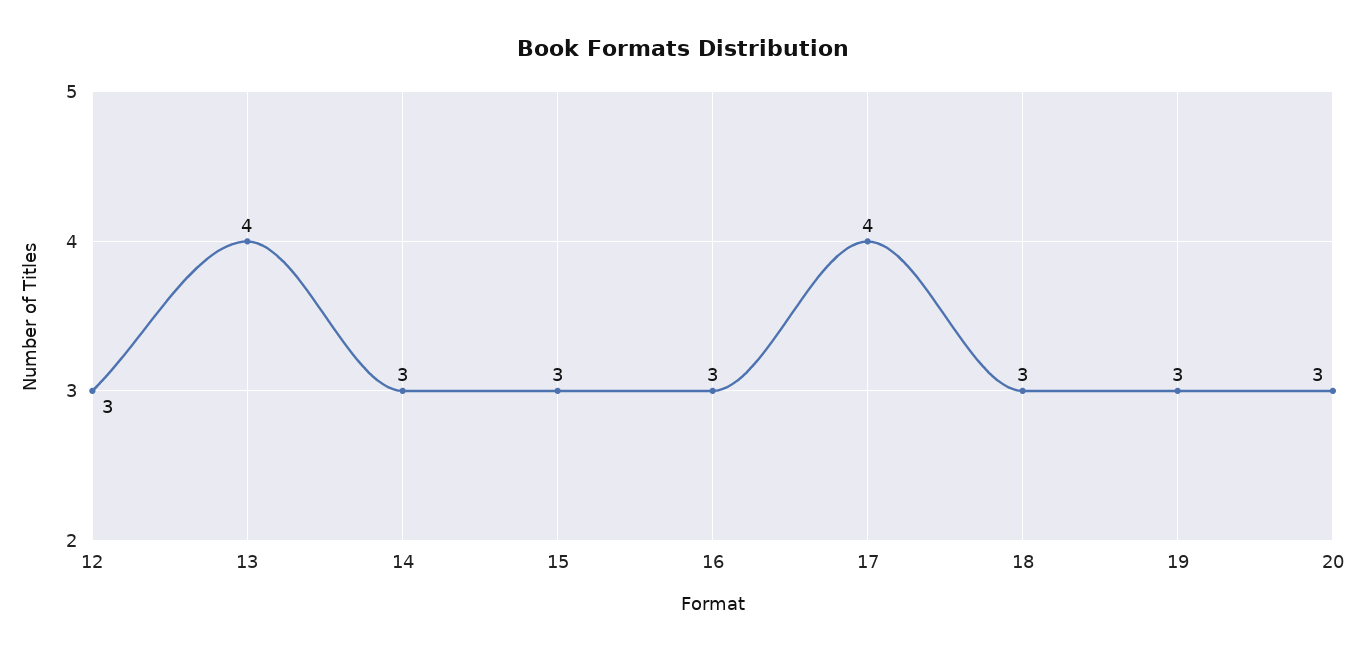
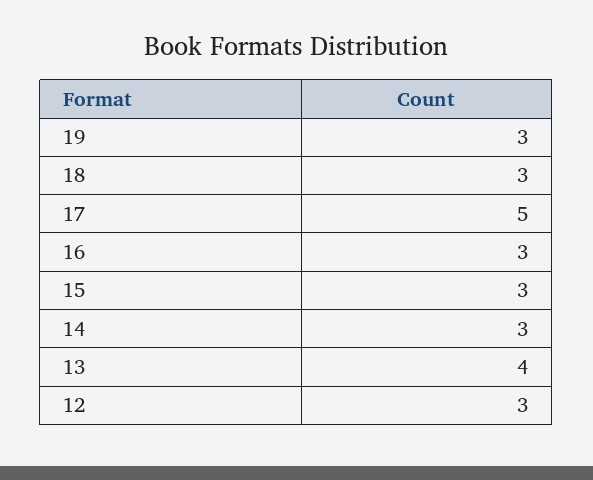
17: 4 -> 5
20: 3 -> none

